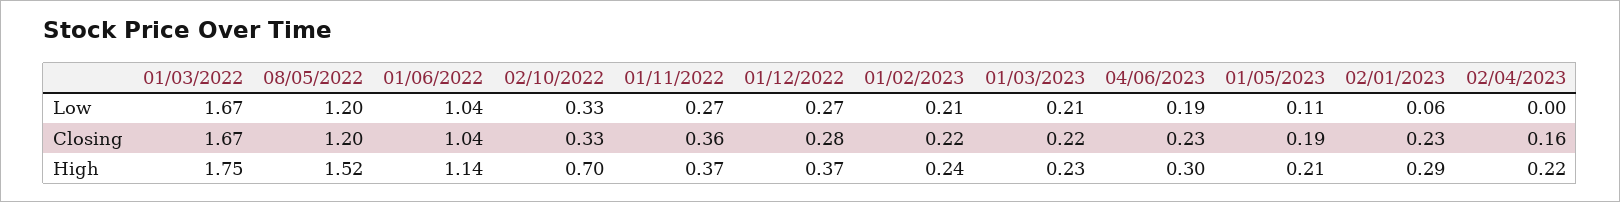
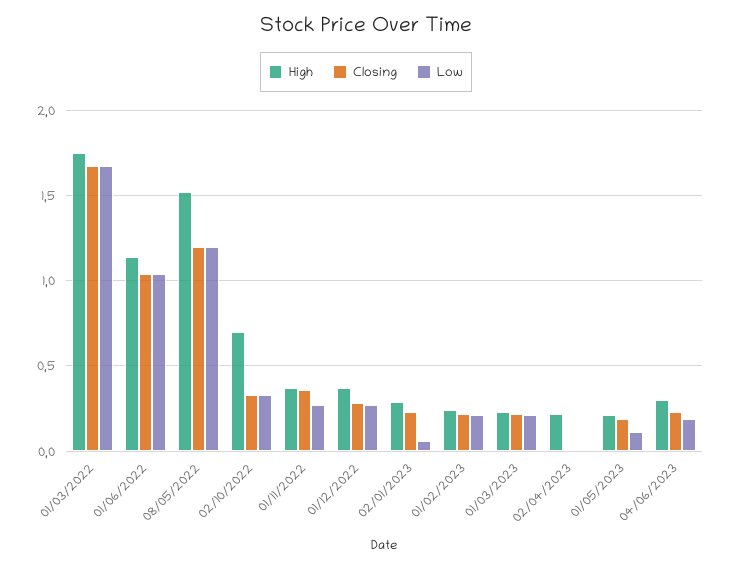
Closing, 02/04/2023: 0.16 -> 0

